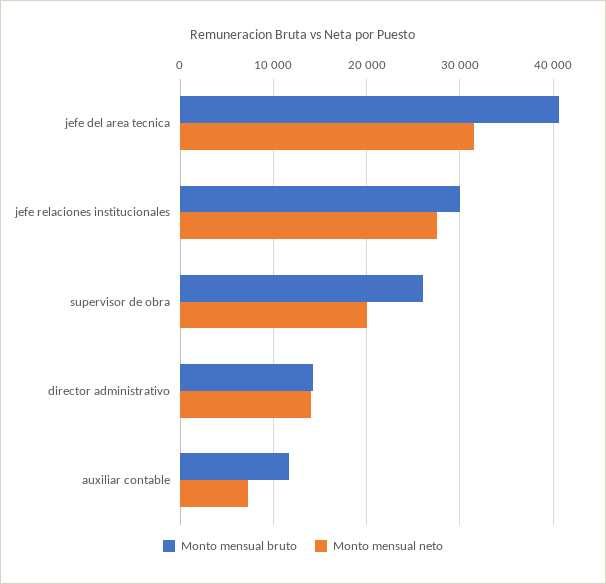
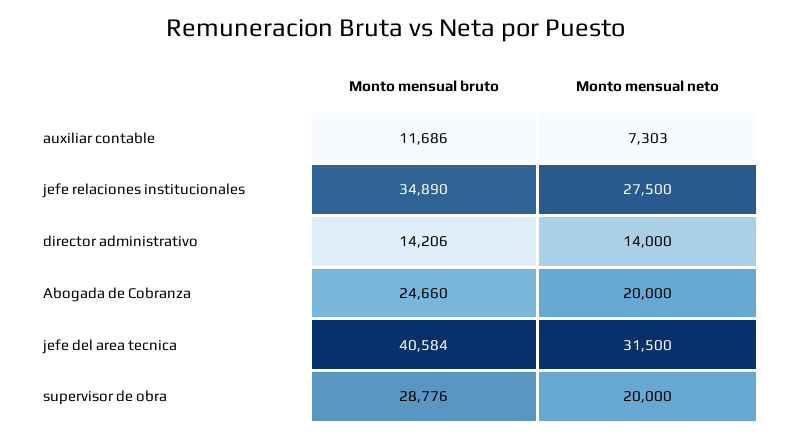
Monto mensual bruto, jefe relaciones institucionales: 30000 -> 34890
Monto mensual bruto, supervisor de obra: 26000 -> 28776
Monto mensual bruto, Abogada de Cobranza: none -> 24660
Monto mensual neto, Abogada de Cobranza: none -> 20000

